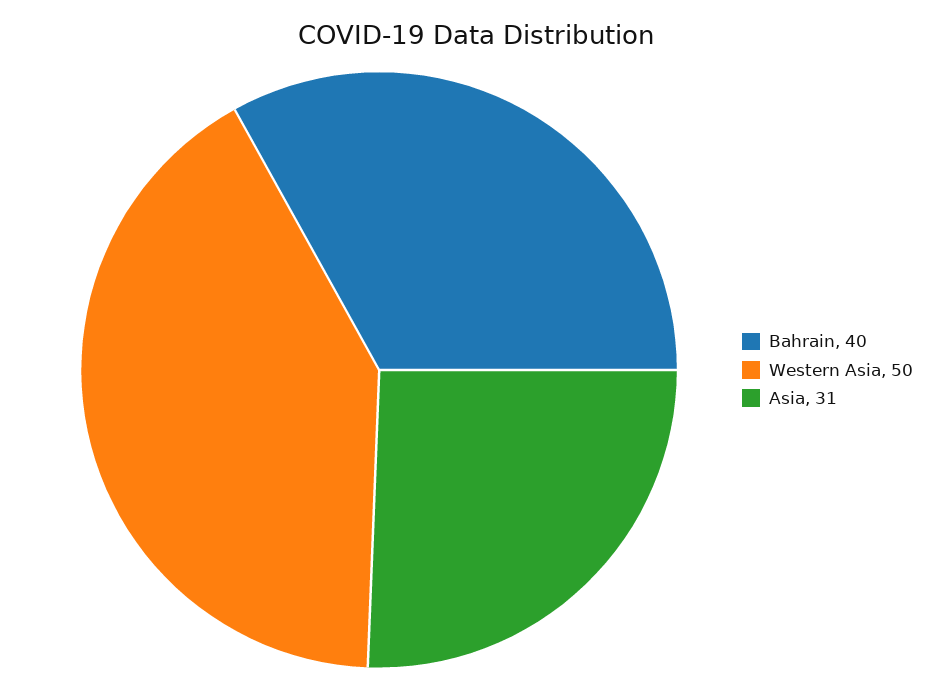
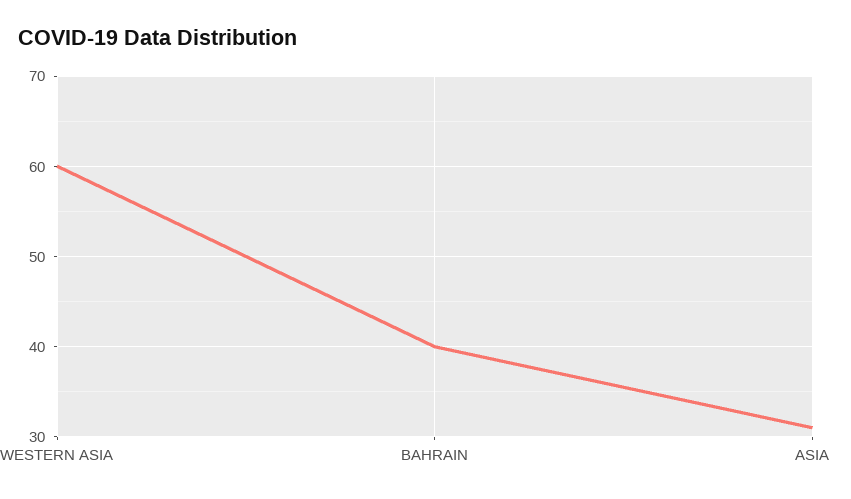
Western Asia: 50 -> 60

